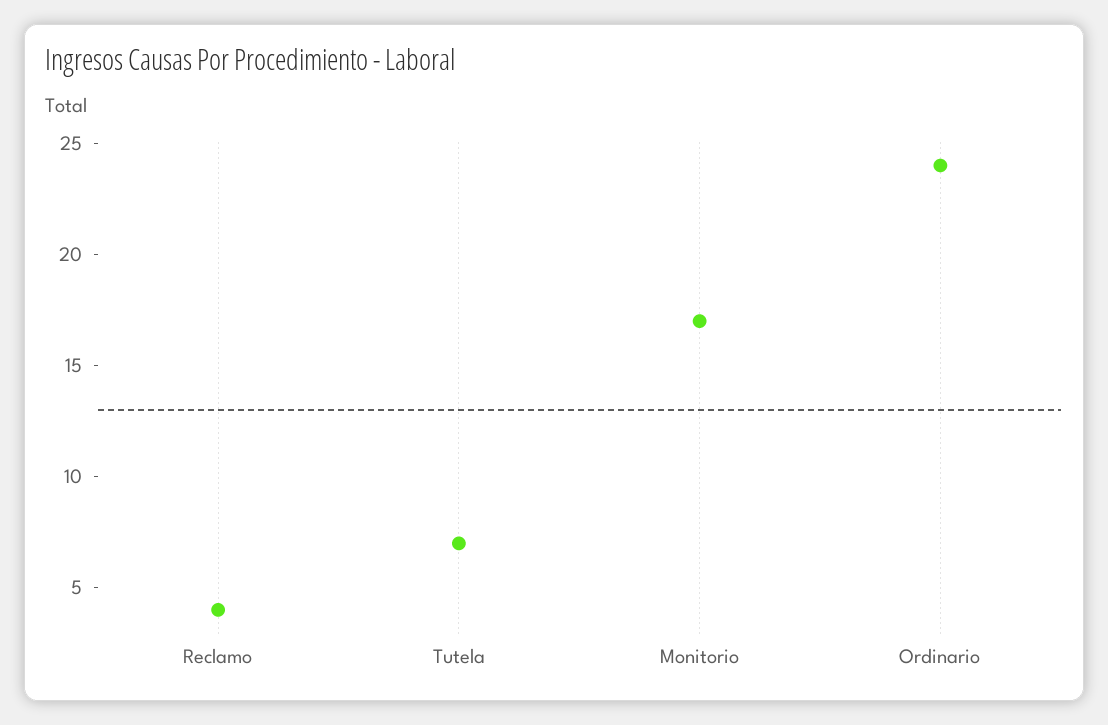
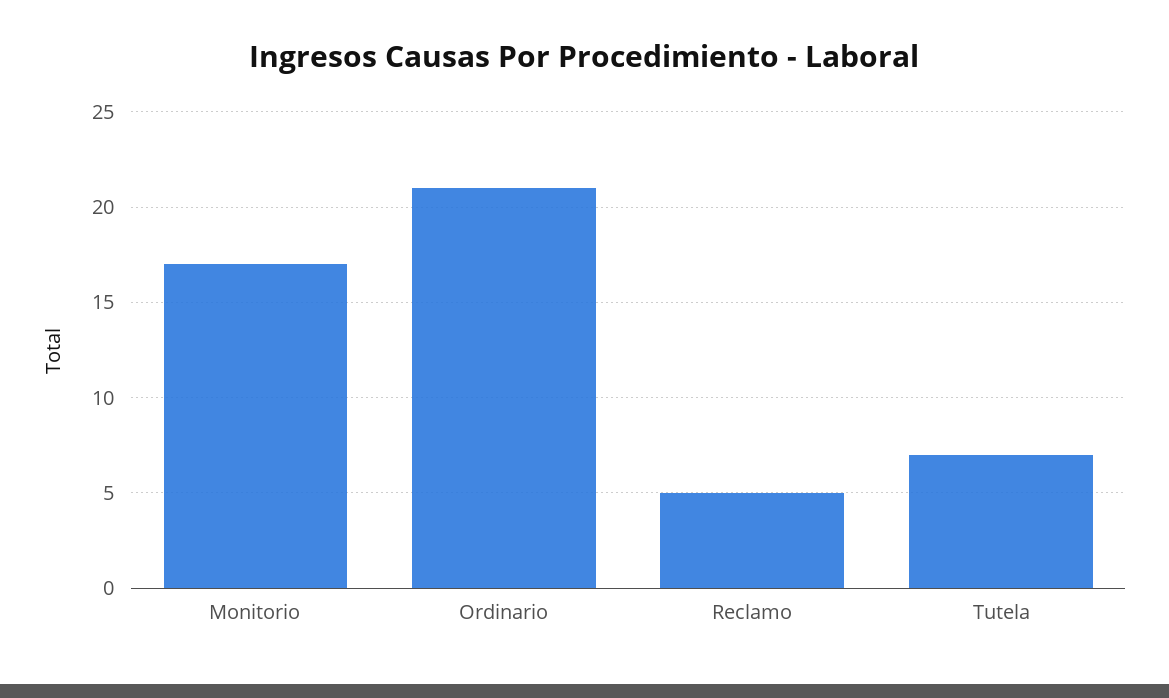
Reclamo: 4 -> 5
Ordinario: 24 -> 21

